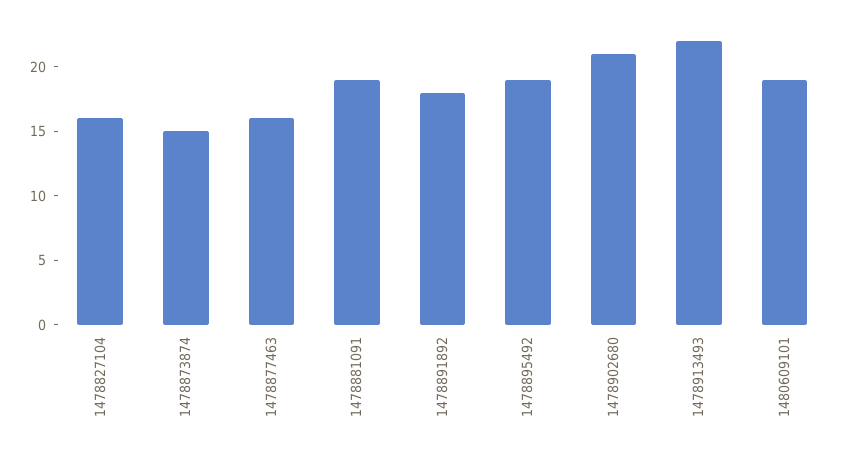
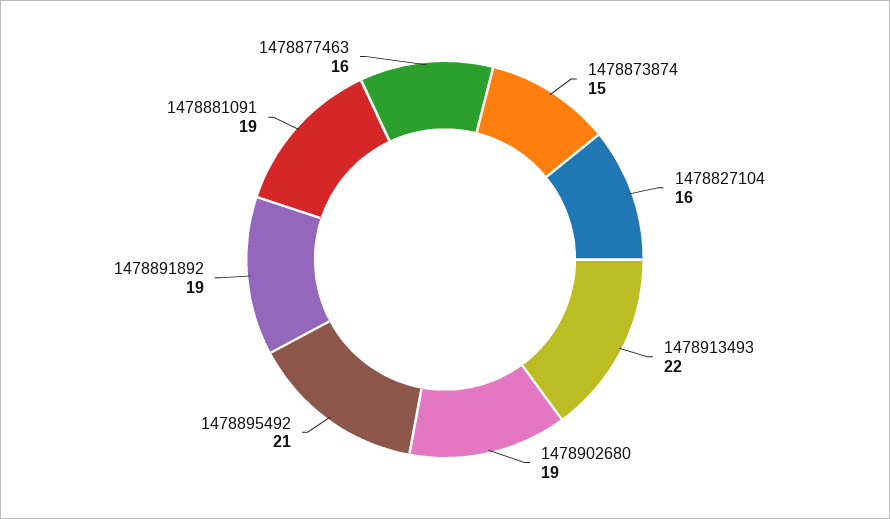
1478891892: 18 -> 19
1478895492: 19 -> 21
1478902680: 21 -> 19
1480609101: 19 -> none

